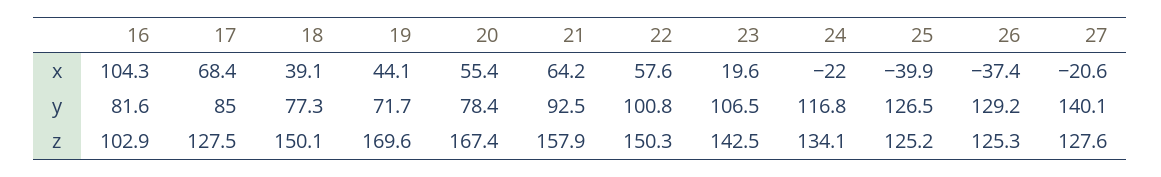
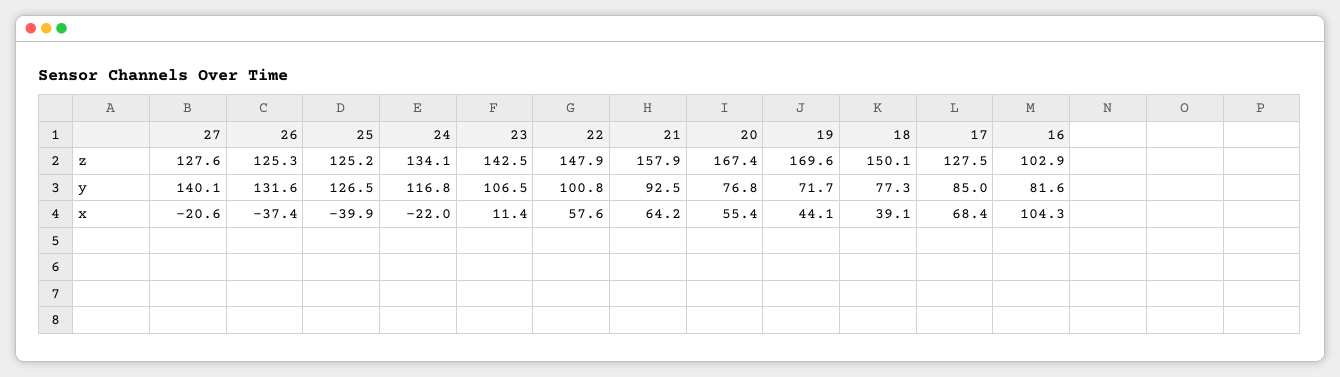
23, x: 19.6 -> 11.4
20, y: 78.4 -> 76.8
26, y: 129.2 -> 131.6
22, z: 150.3 -> 147.9

